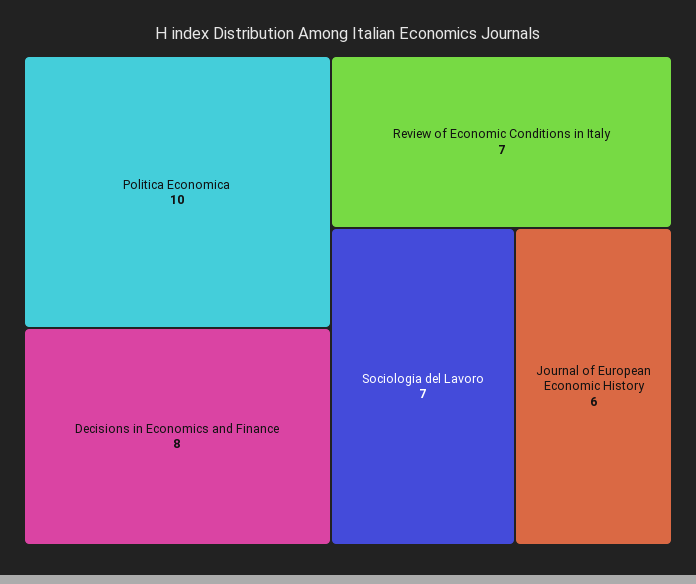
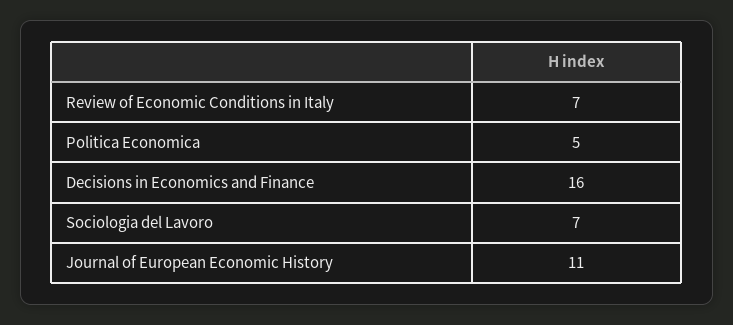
Politica Economica: 10 -> 5
Decisions in Economics and Finance: 8 -> 16
Journal of European Economic History: 6 -> 11

